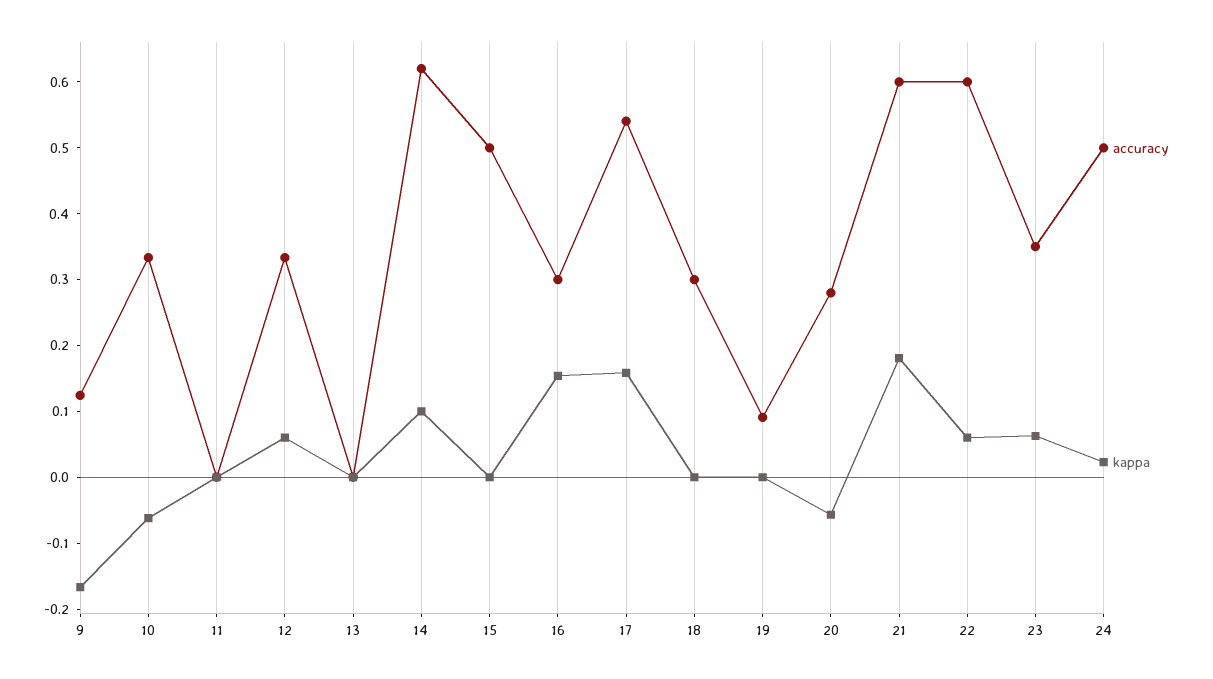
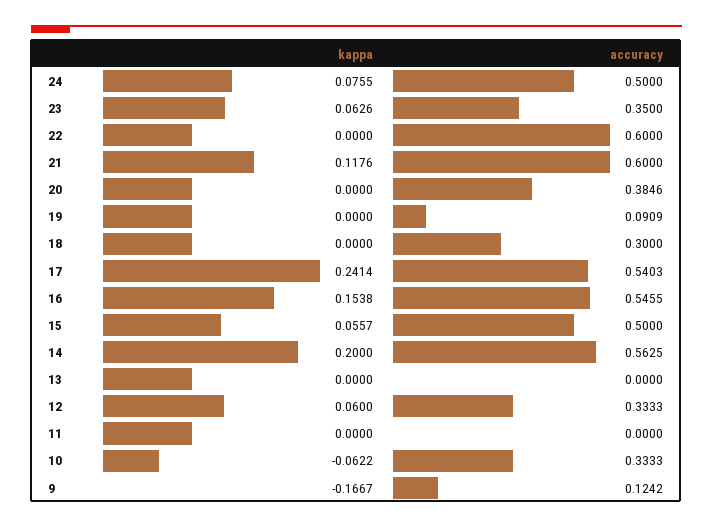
accuracy, 14: 0.62 -> 0.5625
kappa, 14: 0.1 -> 0.2
kappa, 15: 0 -> 0.0557
accuracy, 16: 0.3 -> 0.5455
kappa, 17: 0.16 -> 0.2414
accuracy, 20: 0.28 -> 0.3846
kappa, 20: -0.06 -> 0
kappa, 21: 0.18 -> 0.1176
kappa, 22: 0.06 -> 0
kappa, 24: 0.02 -> 0.0755

